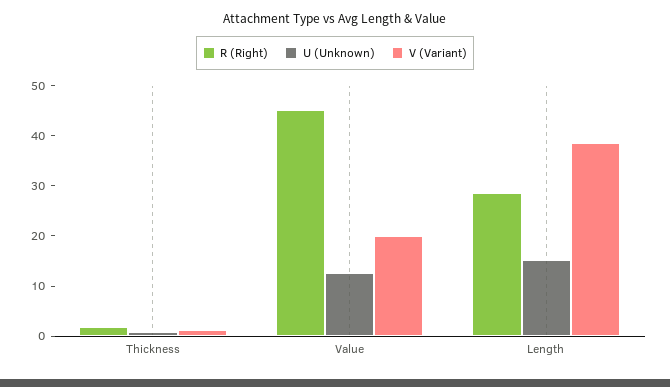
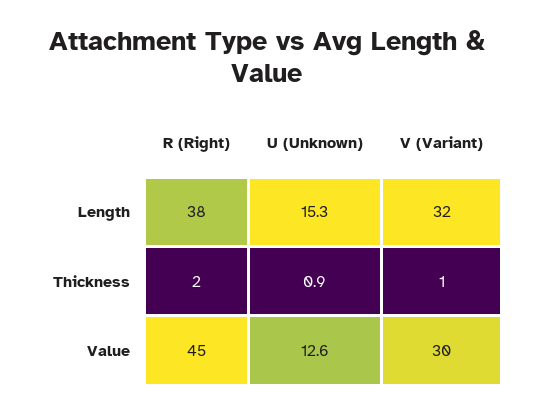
V (Variant), Value: 20 -> 30
R (Right), Length: 28 -> 38
V (Variant), Length: 38 -> 32

